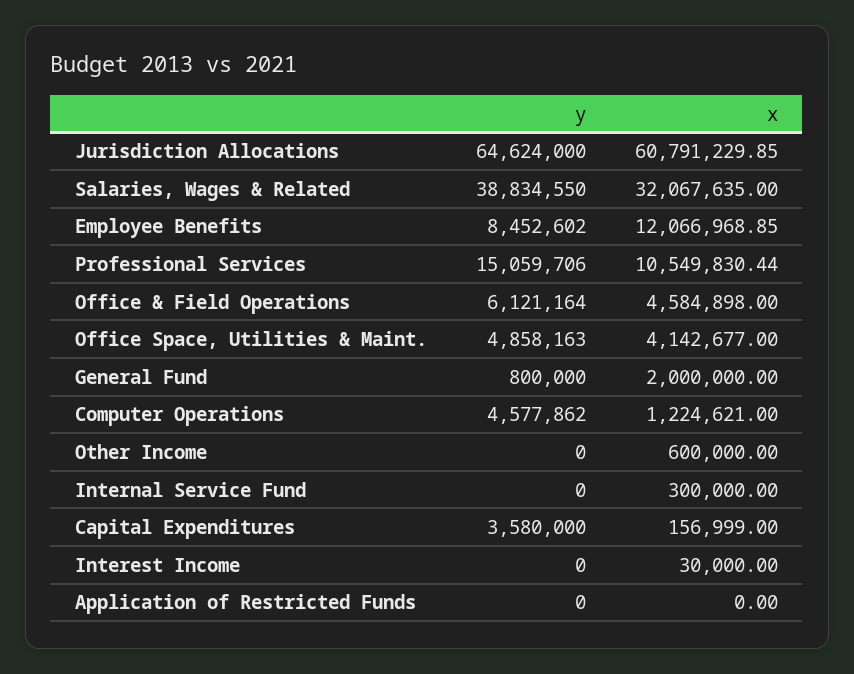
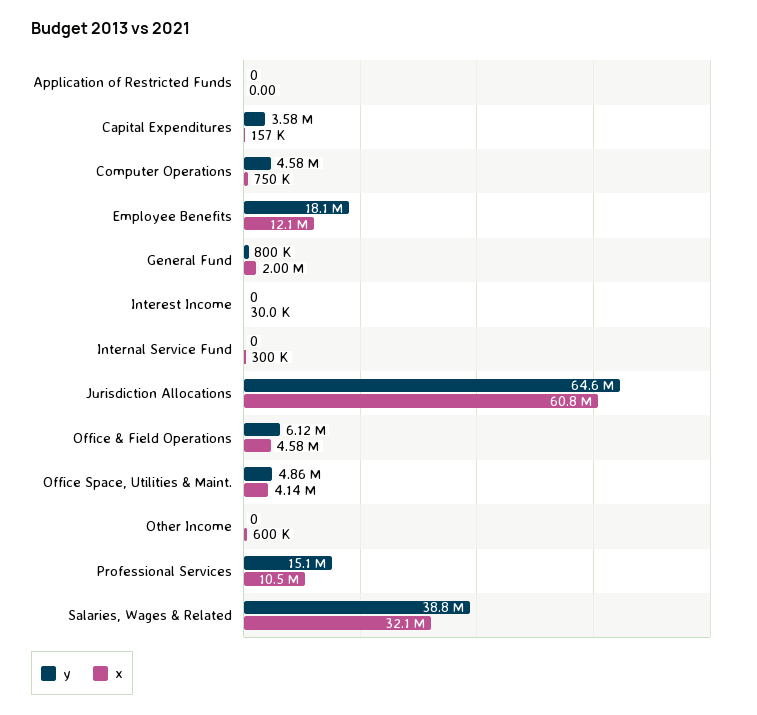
y, Employee Benefits: 8452602 -> 18100000
x, Computer Operations: 1224621 -> 750000

